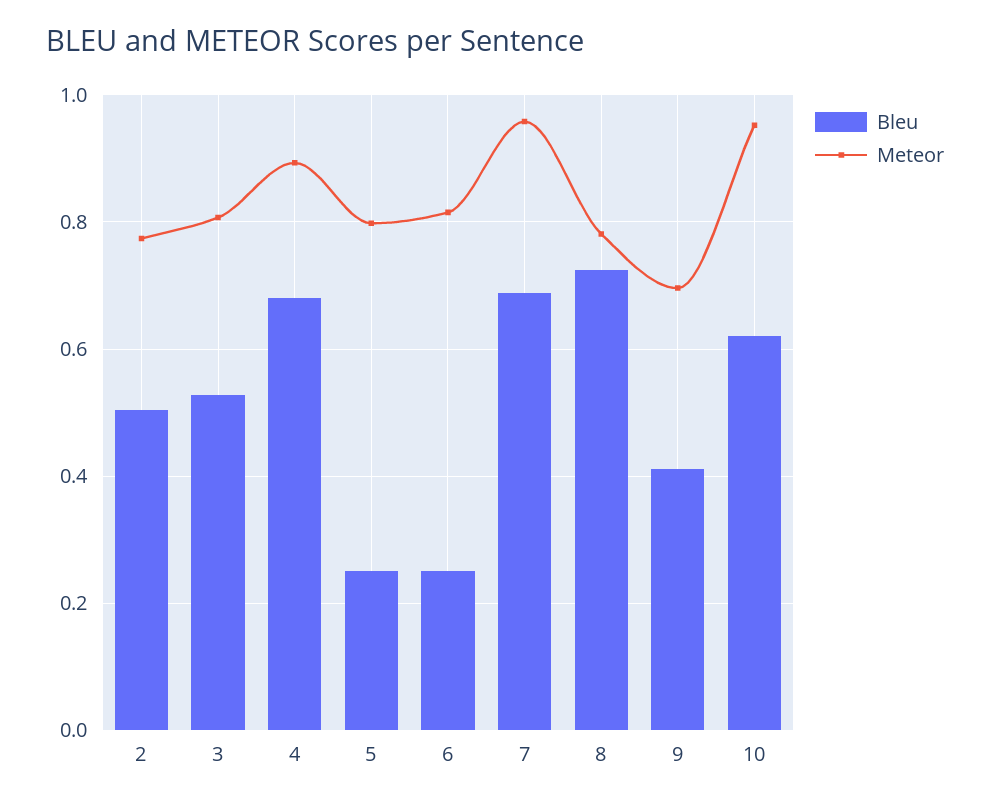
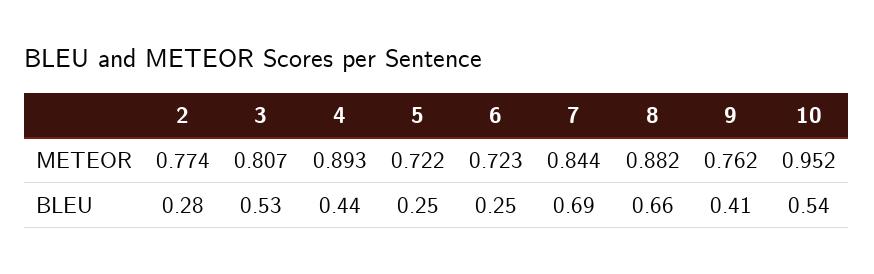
Bleu, 2: 0.5 -> 0.28
Bleu, 4: 0.68 -> 0.44
Meteor, 5: 0.8 -> 0.722
Meteor, 6: 0.82 -> 0.723
Meteor, 7: 0.96 -> 0.844
Bleu, 8: 0.72 -> 0.66
Meteor, 8: 0.78 -> 0.882
Meteor, 9: 0.7 -> 0.762
Bleu, 10: 0.62 -> 0.54

